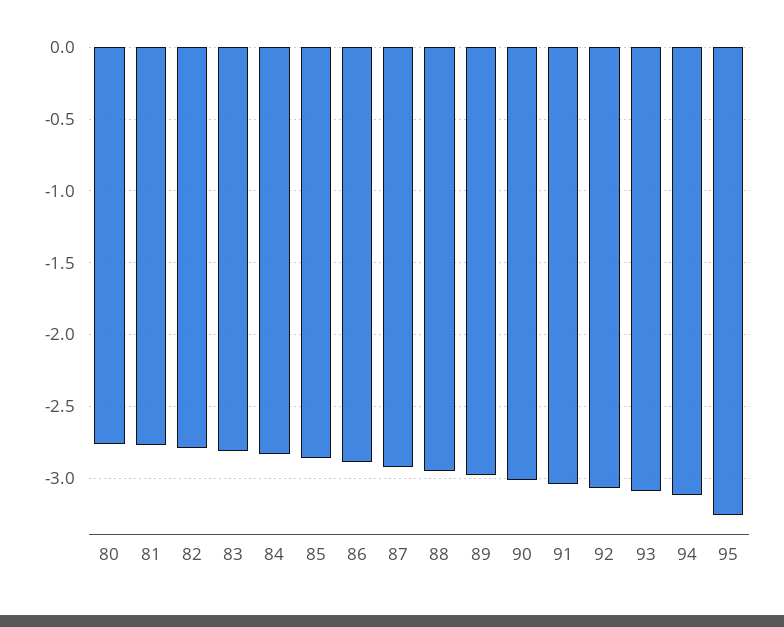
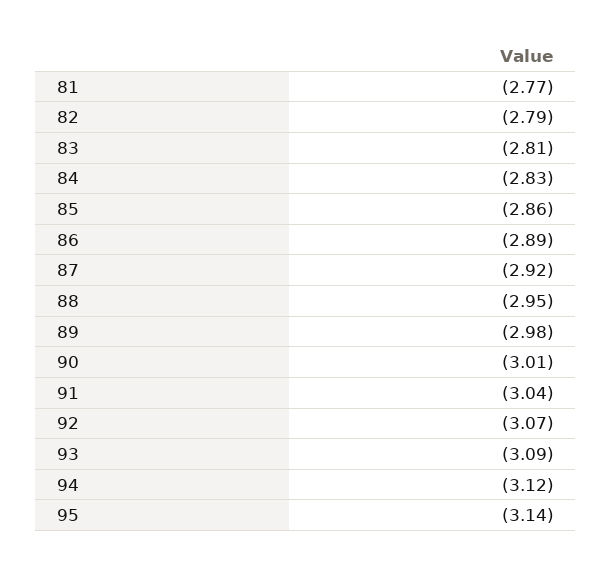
80: -2.75 -> none
95: -3.25 -> -3.14

